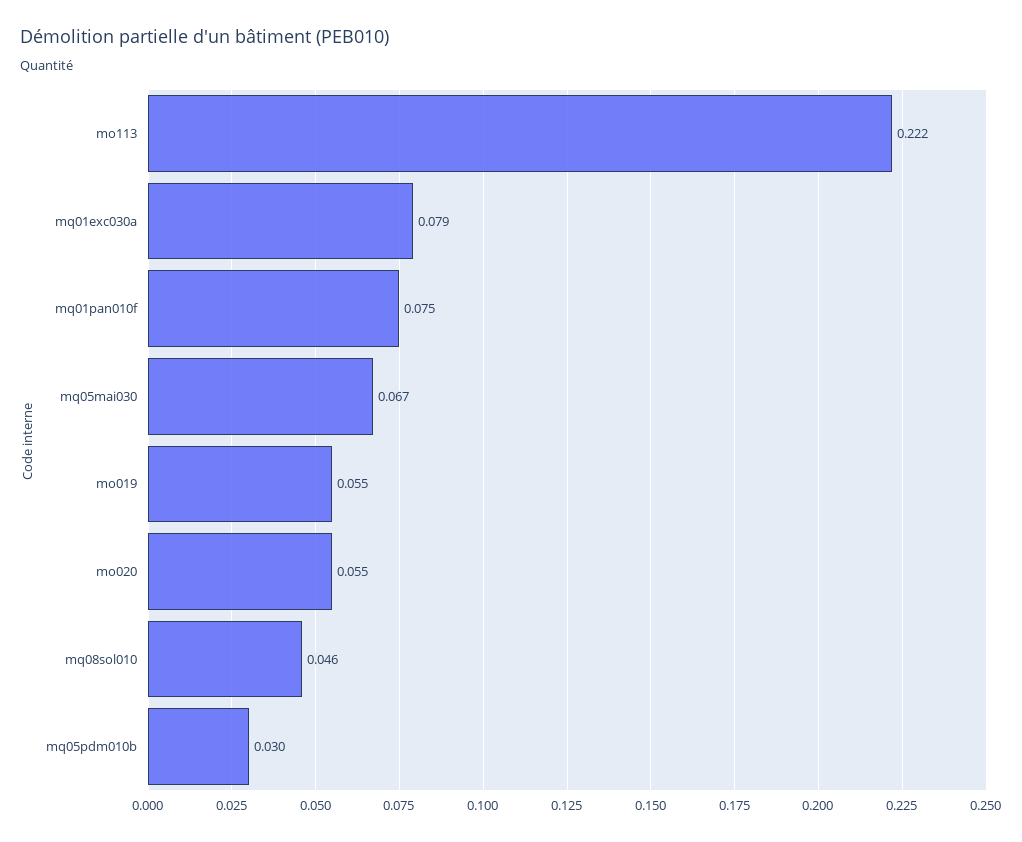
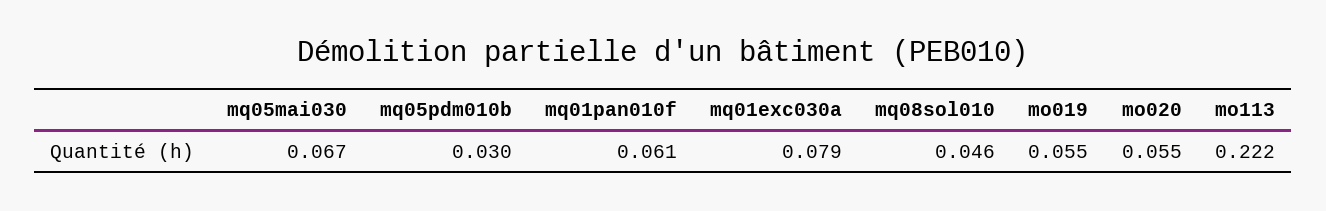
mq01pan010f: 0.075 -> 0.061

